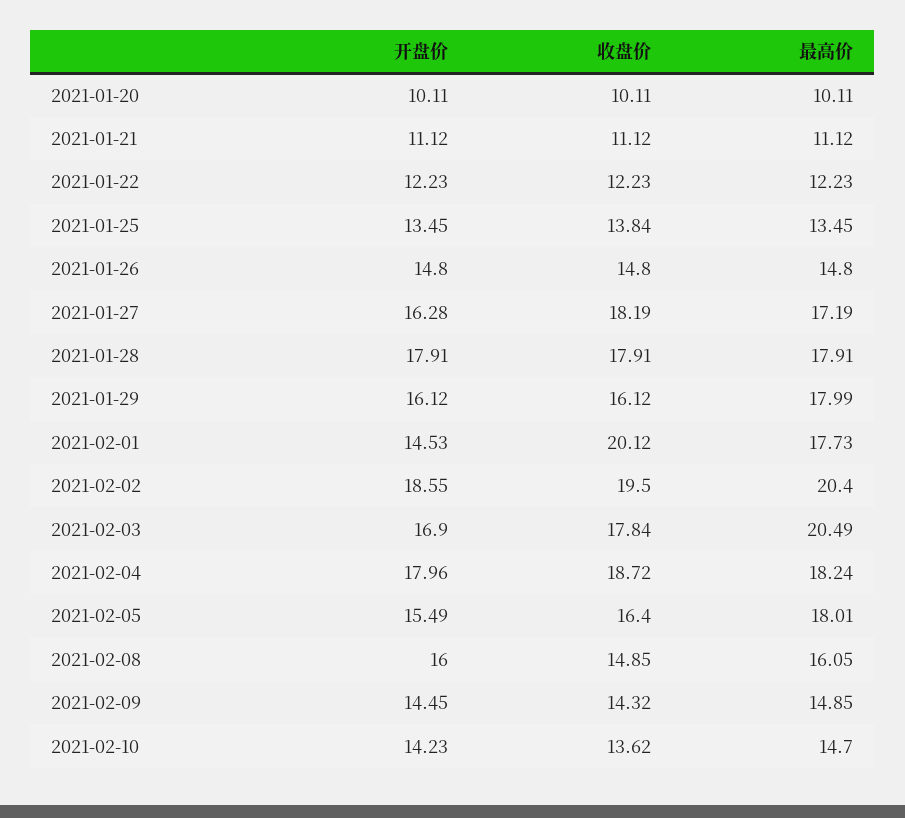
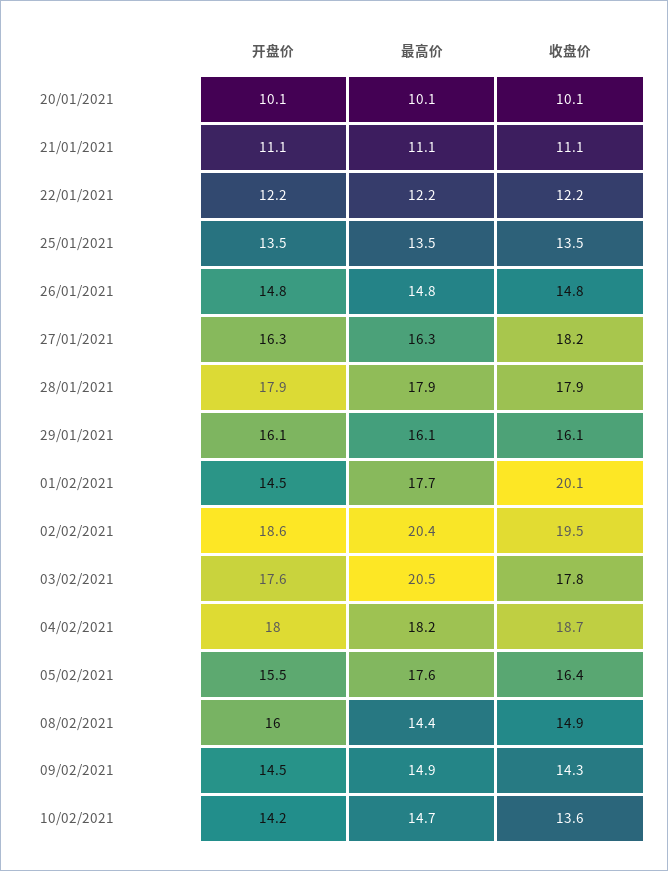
收盘价, 2021-01-25: 13.84 -> 13.5
最高价, 2021-01-27: 17.19 -> 16.3
最高价, 2021-01-29: 17.99 -> 16.1
开盘价, 2021-02-03: 16.9 -> 17.6
最高价, 2021-02-05: 18.01 -> 17.6
最高价, 2021-02-08: 16.05 -> 14.4

